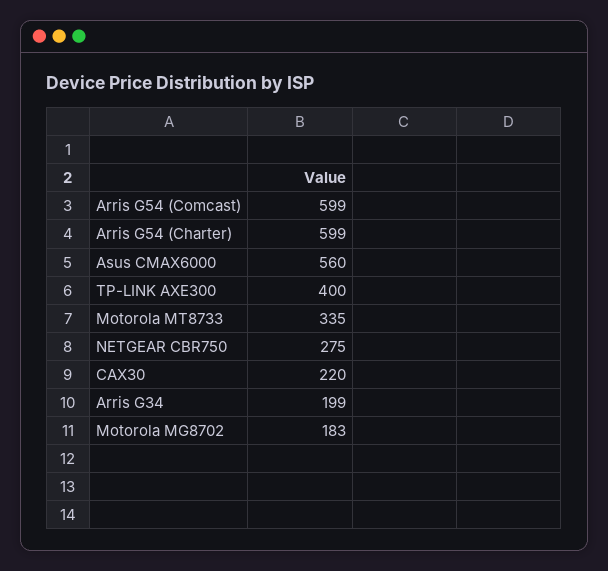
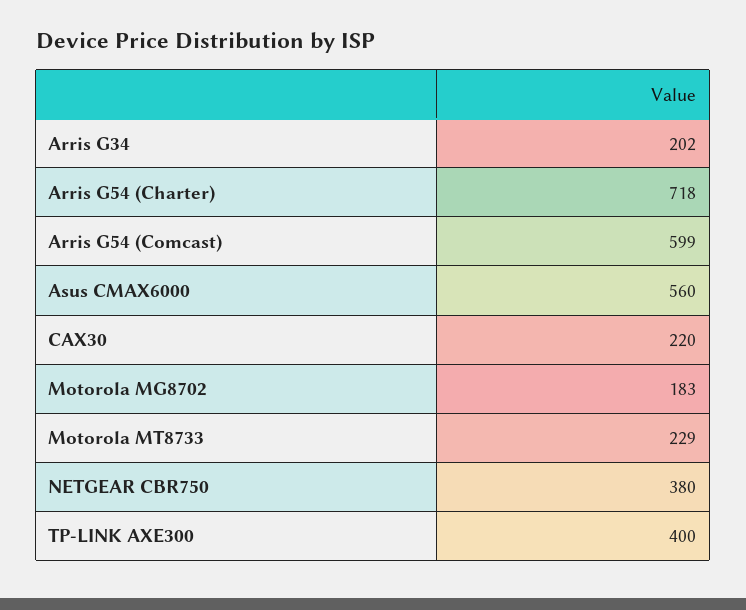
Arris G54 (Charter): 599 -> 718
Motorola MT8733: 335 -> 229
NETGEAR CBR750: 275 -> 380
Arris G34: 199 -> 202

